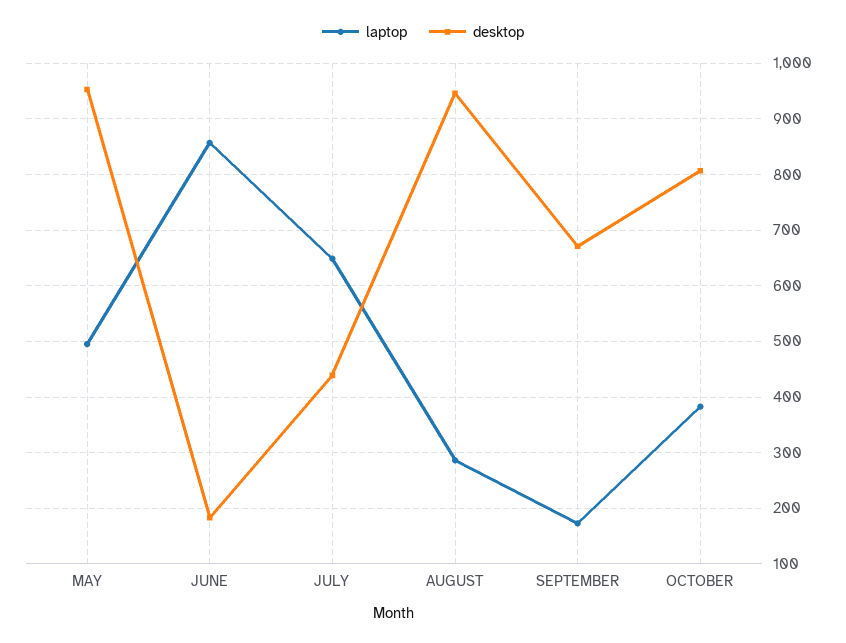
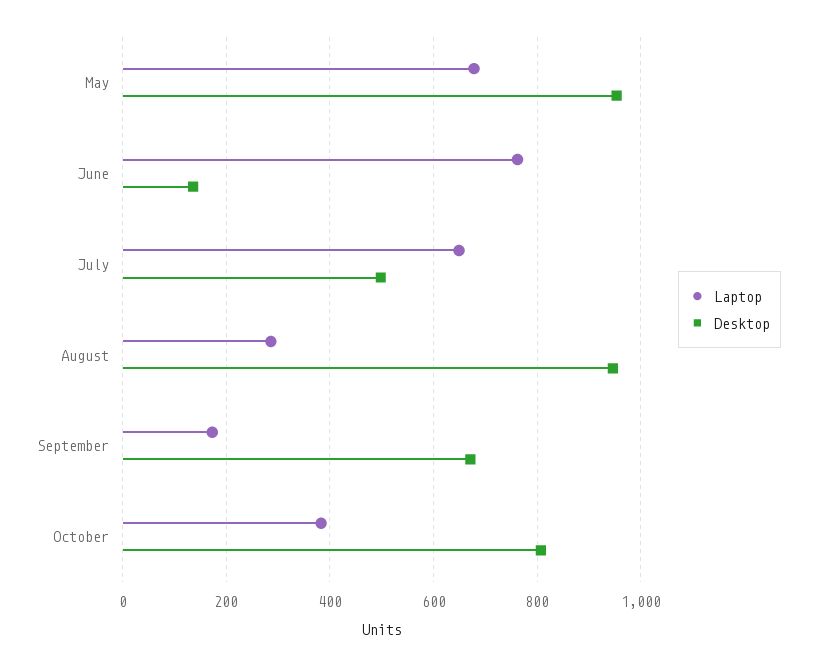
laptop, MAY: 500 -> 680
laptop, JUNE: 860 -> 760
desktop, JUNE: 180 -> 140
desktop, JULY: 440 -> 500

